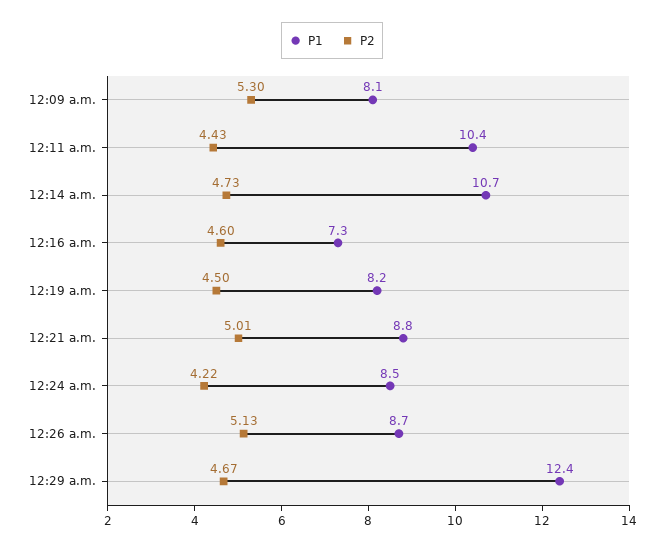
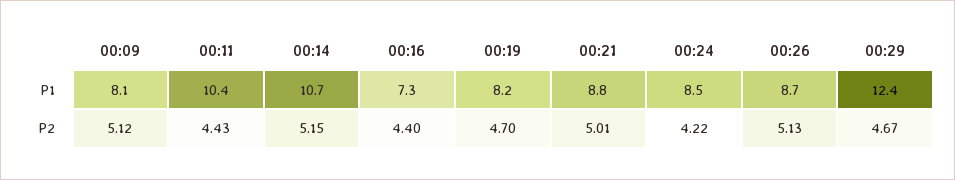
P2, 12:09 a.m.: 5.3 -> 5.12
P2, 12:14 a.m.: 4.73 -> 5.15
P2, 12:16 a.m.: 4.6 -> 4.4
P2, 12:19 a.m.: 4.5 -> 4.7

